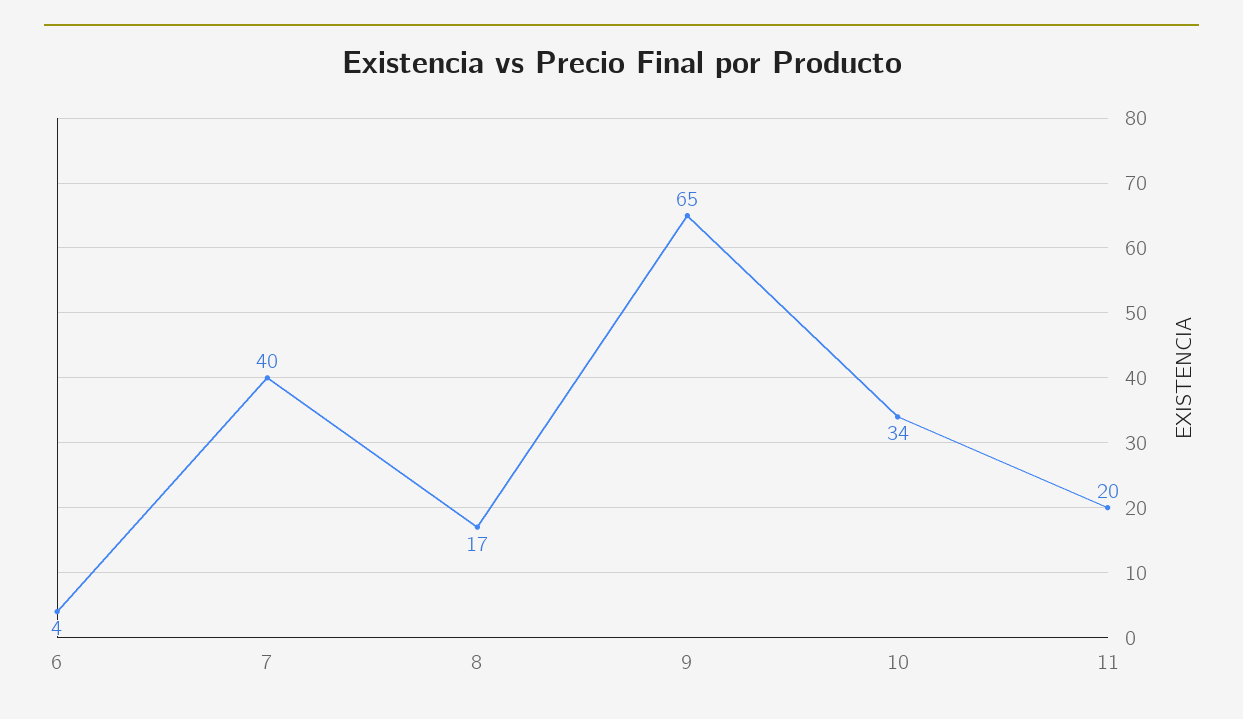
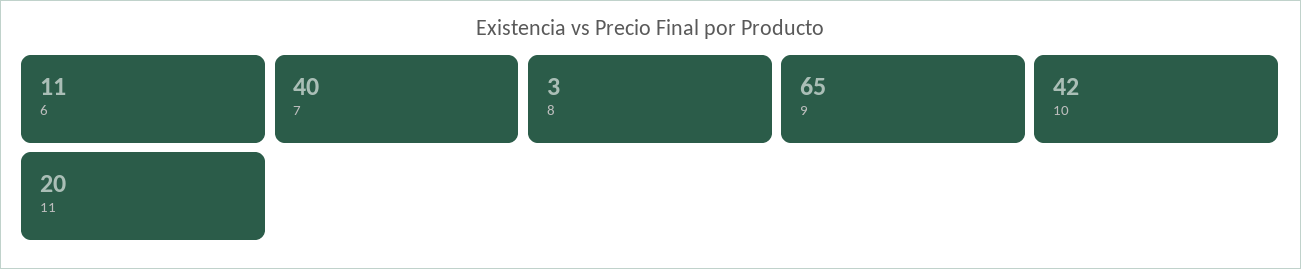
6: 4 -> 11
8: 17 -> 3
10: 34 -> 42

